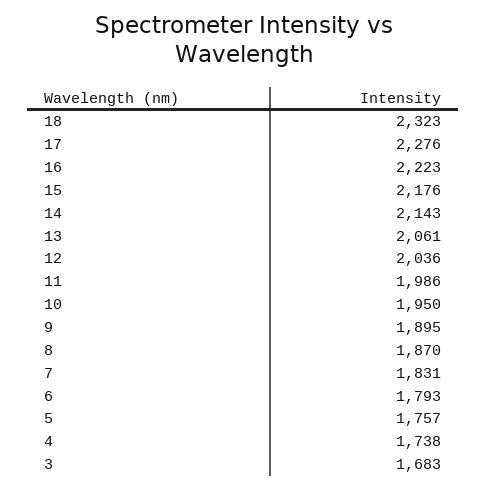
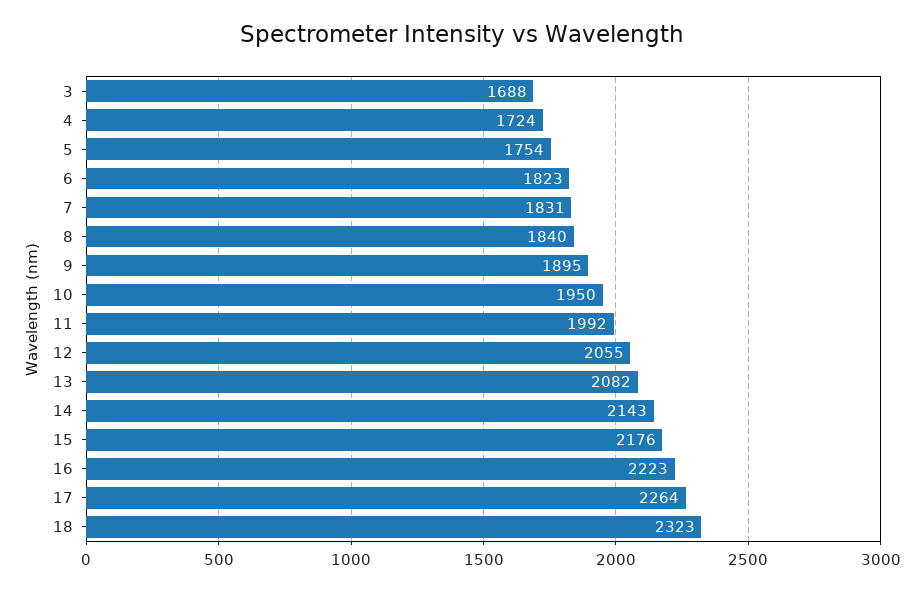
17: 2276 -> 2264
13: 2061 -> 2082
12: 2036 -> 2055
11: 1986 -> 1992
8: 1870 -> 1840
6: 1793 -> 1823
5: 1757 -> 1754
4: 1738 -> 1724
3: 1683 -> 1688

